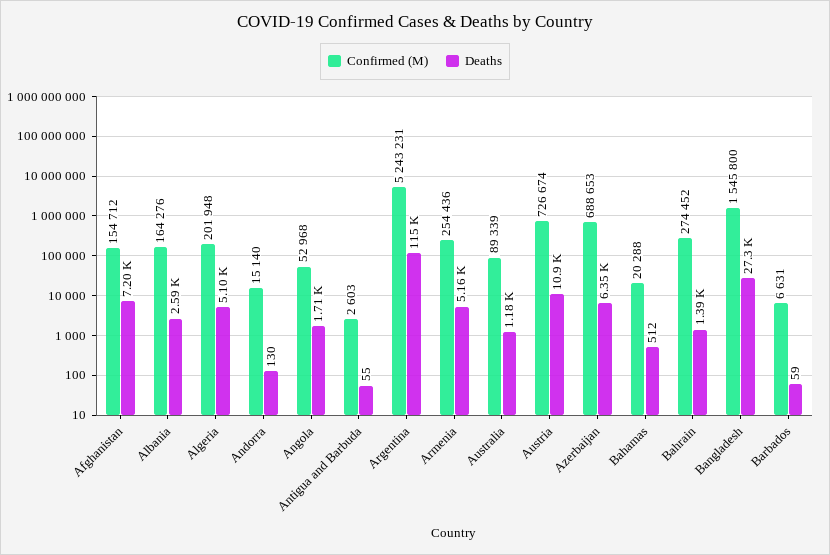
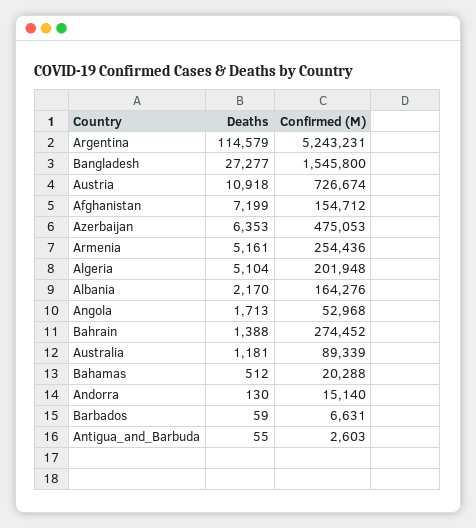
Deaths, Albania: 2590 -> 2170
Confirmed (M), Azerbaijan: 688653 -> 475053

